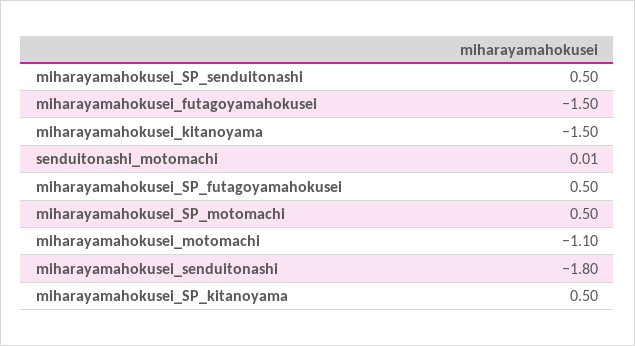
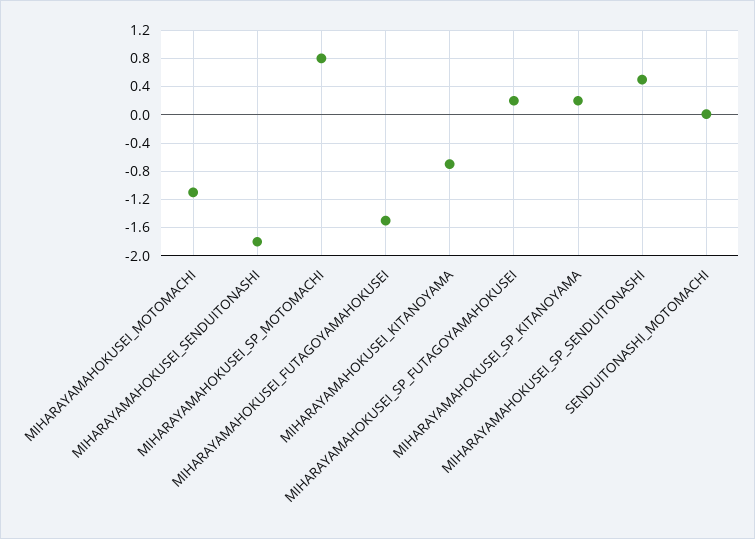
miharayamahokusei_kitanoyama: -1.5 -> -0.7
miharayamahokusei_SP_futagoyamahokusei: 0.5 -> 0.2
miharayamahokusei_SP_motomachi: 0.5 -> 0.8
miharayamahokusei_SP_kitanoyama: 0.5 -> 0.2

